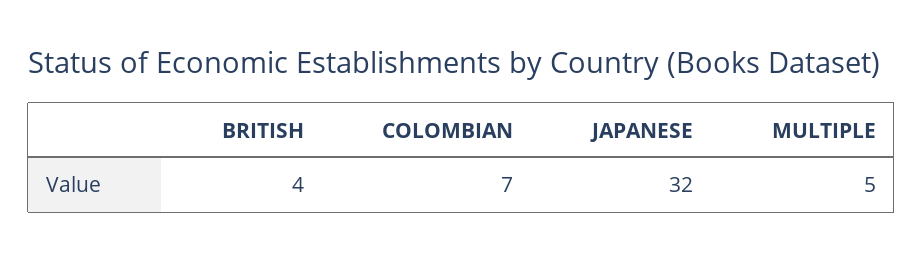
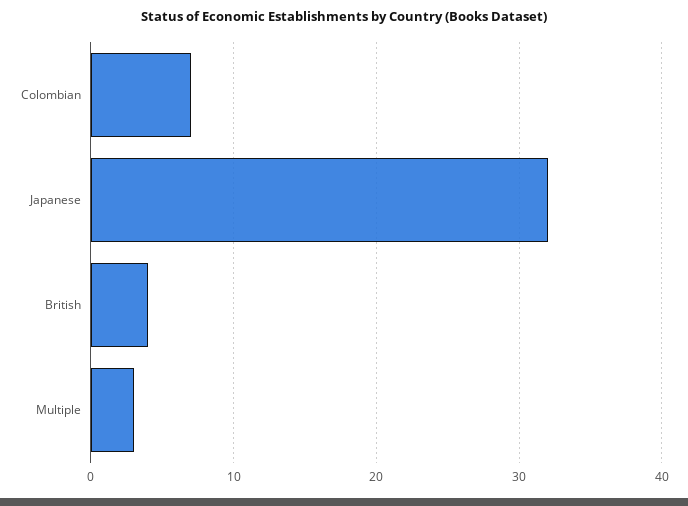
MULTIPLE: 5 -> 3

